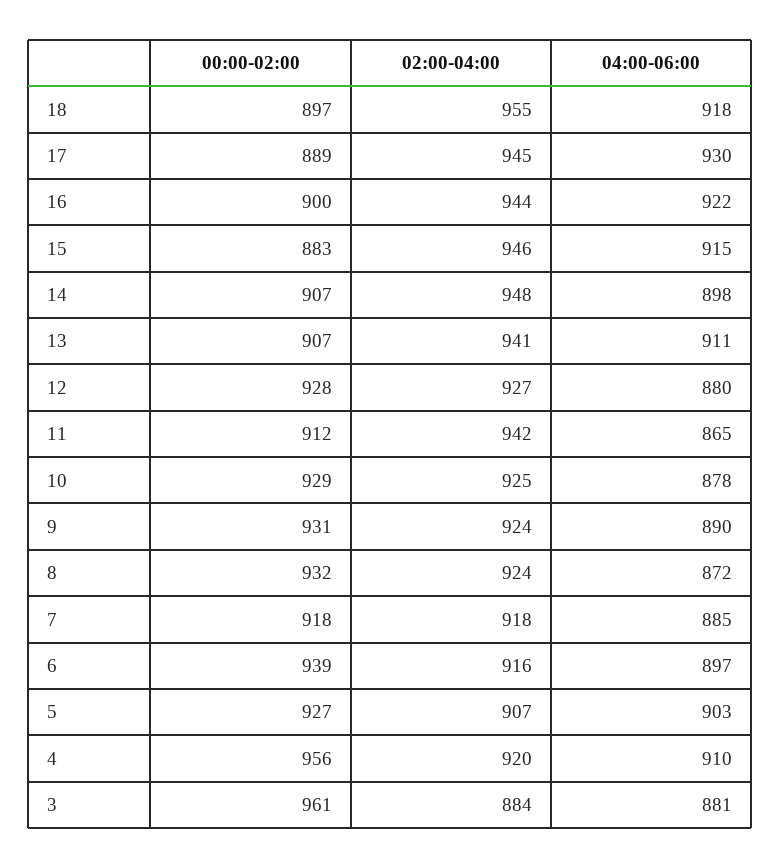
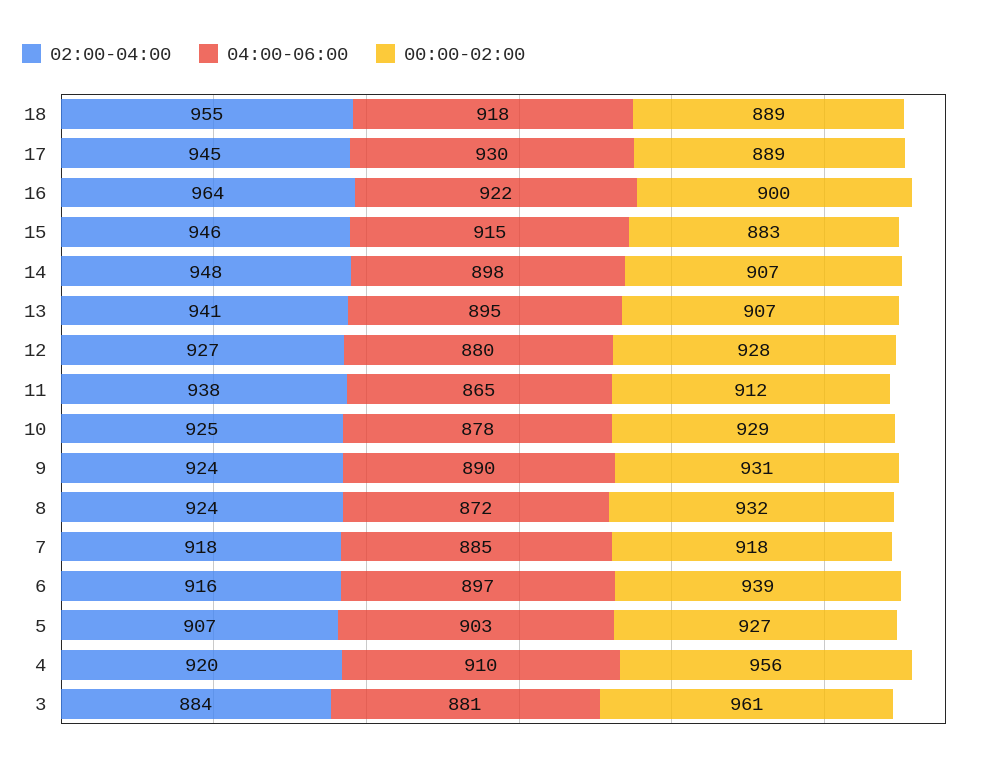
00:00-02:00, 18: 897 -> 889
02:00-04:00, 16: 944 -> 964
04:00-06:00, 13: 911 -> 895
02:00-04:00, 11: 942 -> 938

